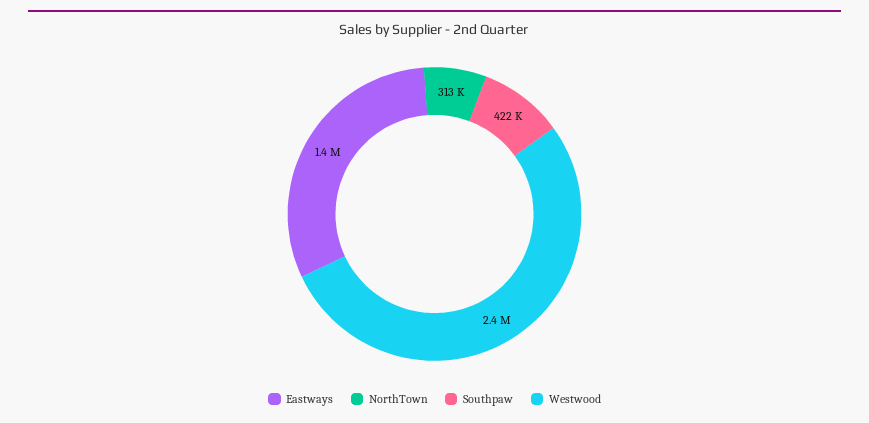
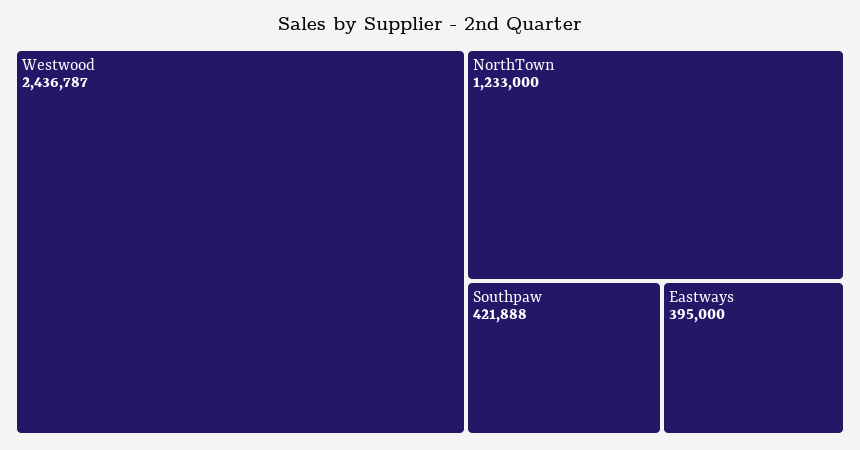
Eastways: 1400000 -> 395000
NorthTown: 313000 -> 1233000

